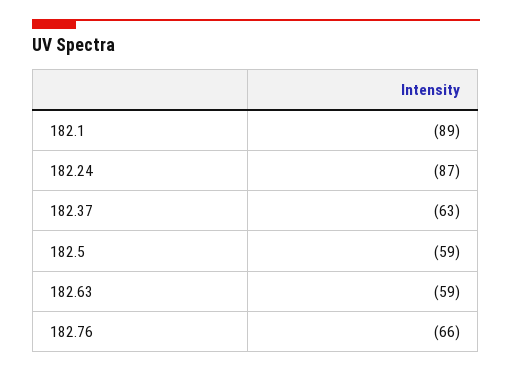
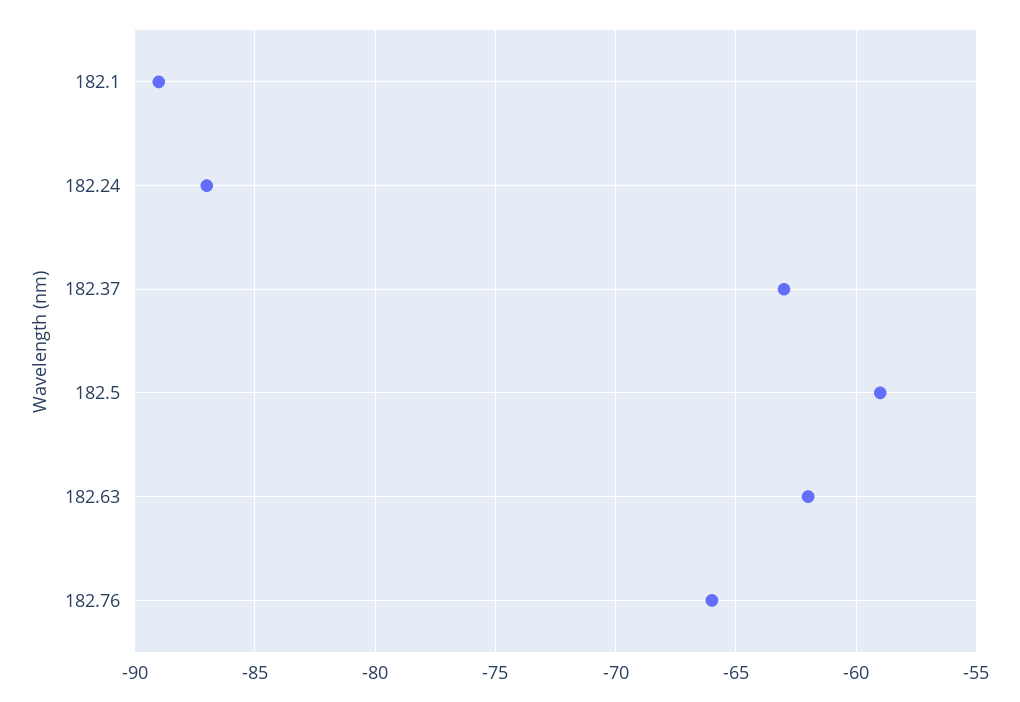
182.63: -59 -> -62

